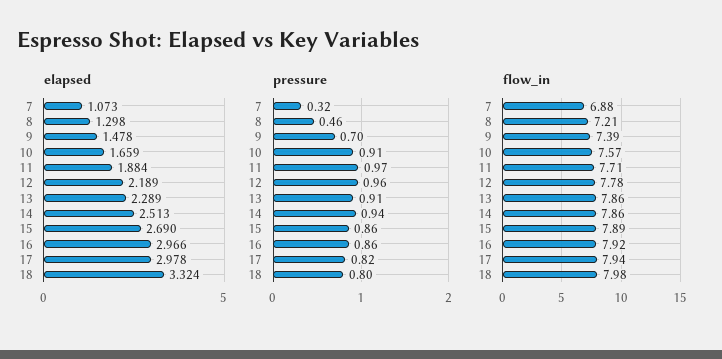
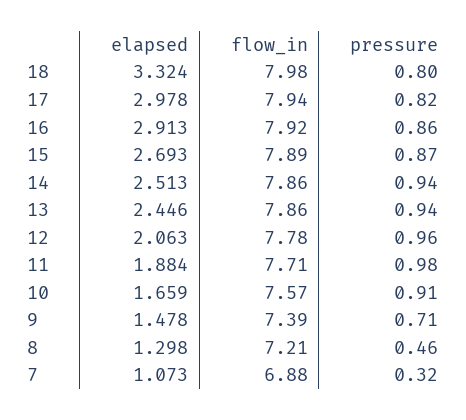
elapsed, 12: 2.189 -> 2.063
elapsed, 13: 2.289 -> 2.446
elapsed, 15: 2.69 -> 2.693
elapsed, 16: 2.966 -> 2.913
pressure, 9: 0.7 -> 0.71
pressure, 11: 0.97 -> 0.98
pressure, 13: 0.91 -> 0.94
pressure, 15: 0.86 -> 0.87

